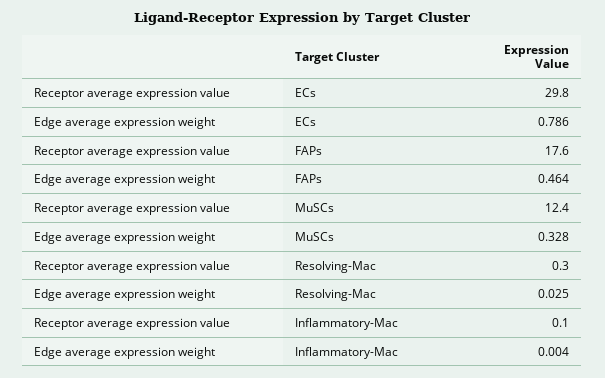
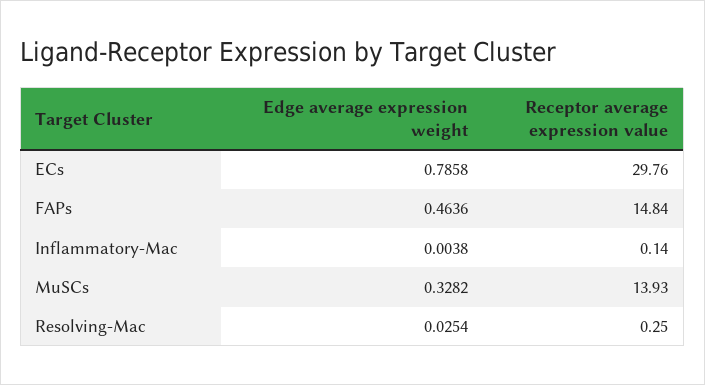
Receptor average expression value, FAPs: 17.6 -> 14.84
Receptor average expression value, MuSCs: 12.4 -> 13.93

